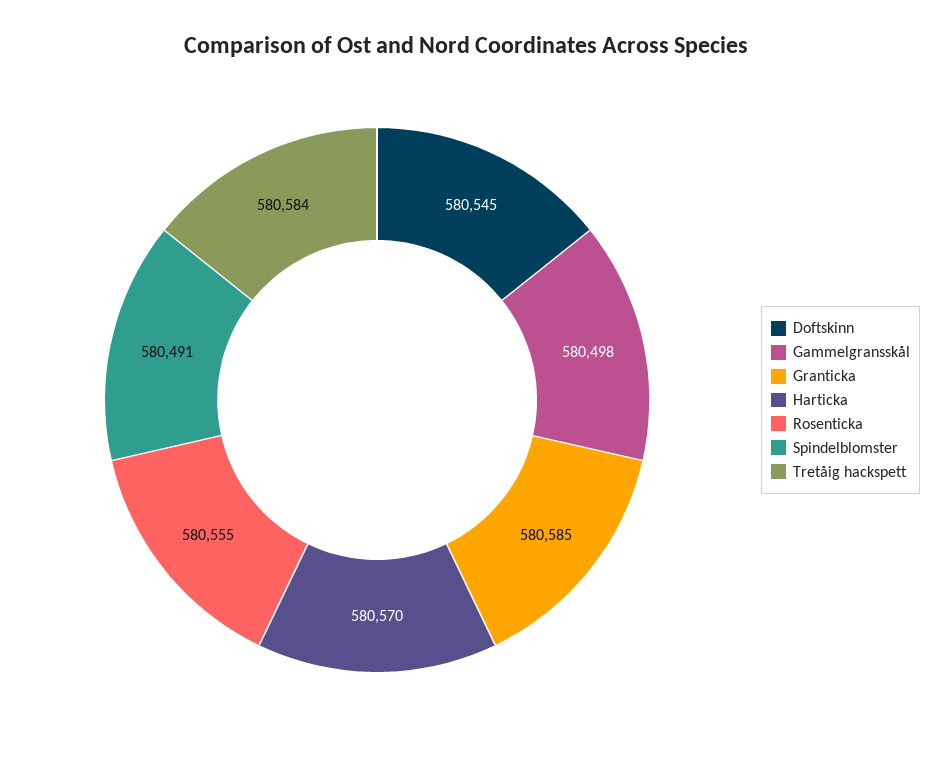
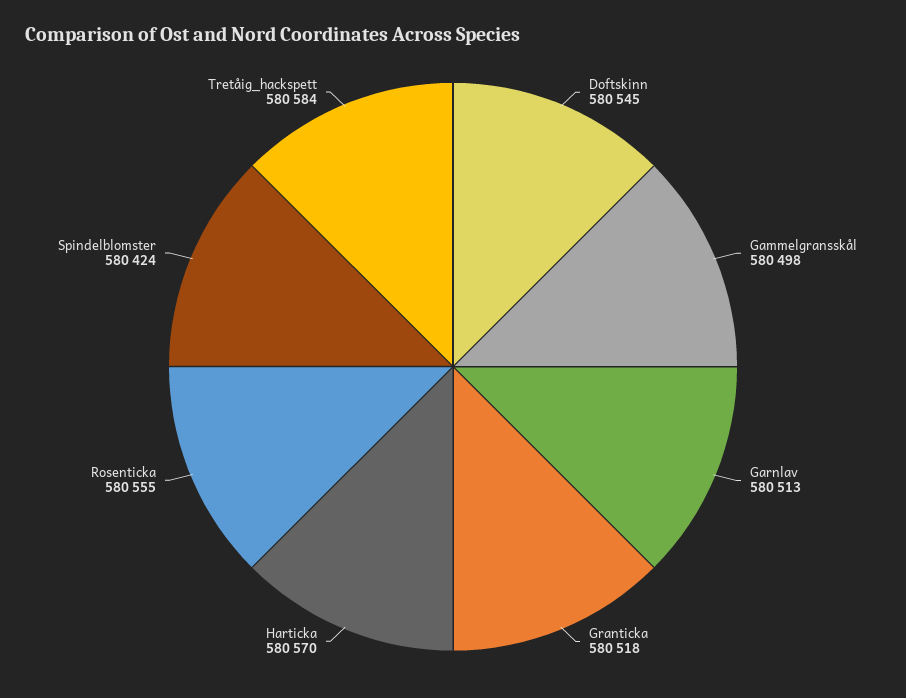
Granticka: 580585 -> 580518
Spindelblomster: 580491 -> 580424
Garnlav: none -> 580513

